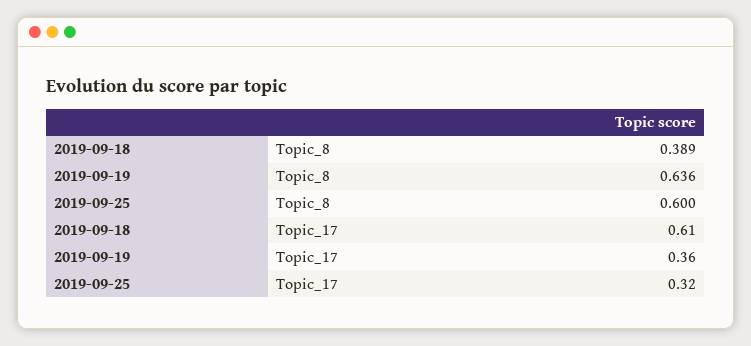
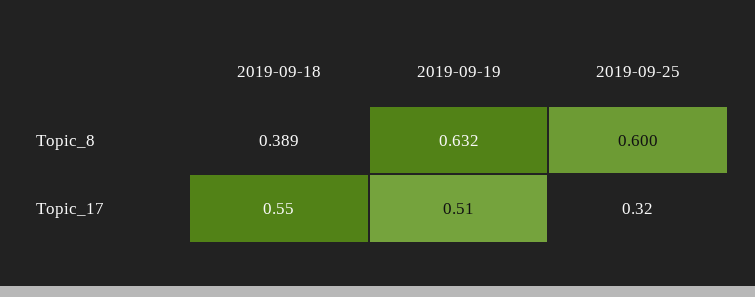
2019-09-19, Topic_8: 0.636 -> 0.632
2019-09-18, Topic_17: 0.61 -> 0.55
2019-09-19, Topic_17: 0.36 -> 0.51

